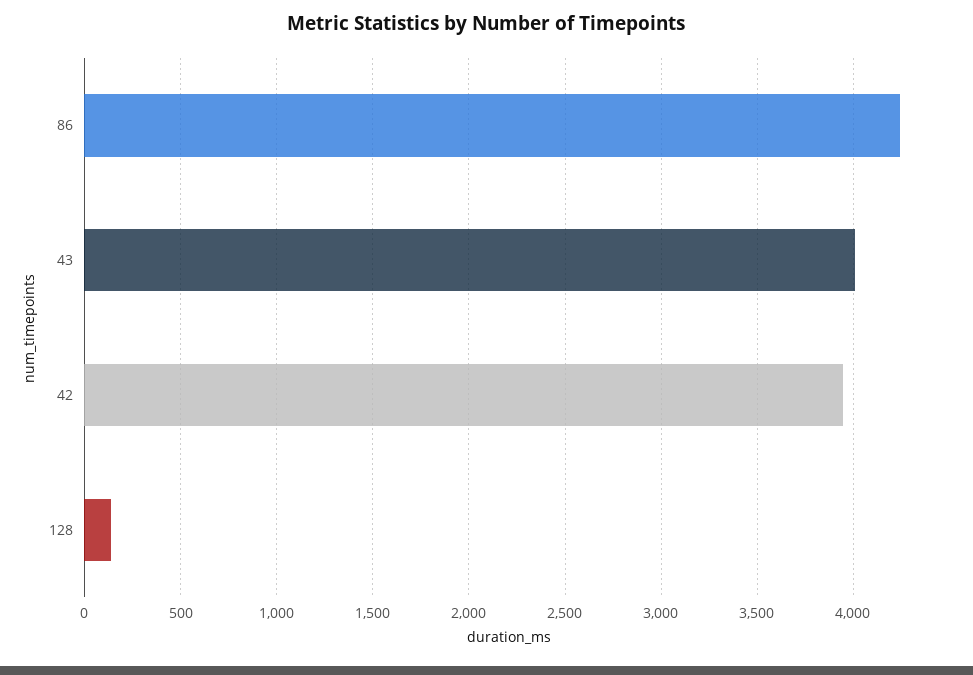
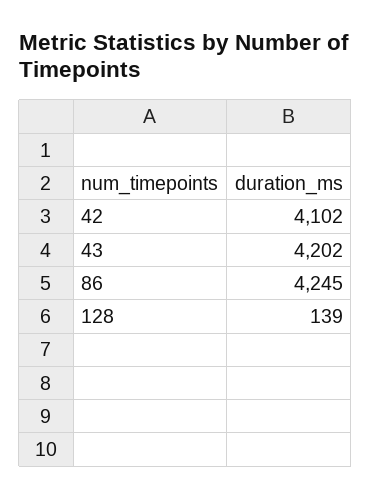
43: 4000 -> 4202
42: 3950 -> 4102

